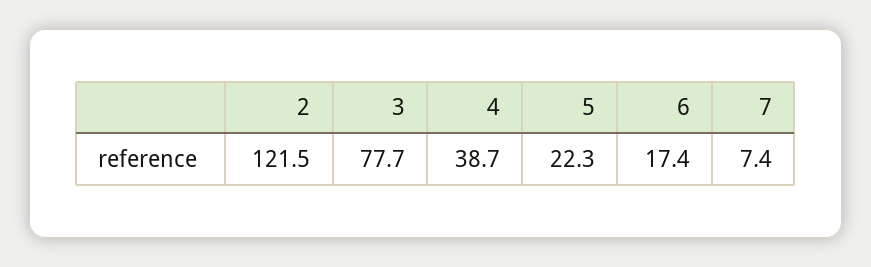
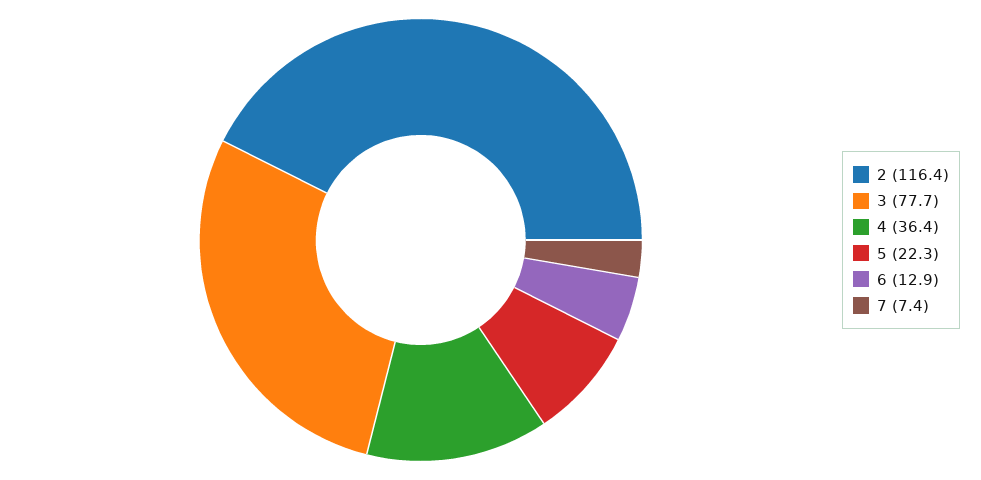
2: 121.5 -> 116.4
4: 38.7 -> 36.4
6: 17.4 -> 12.9

